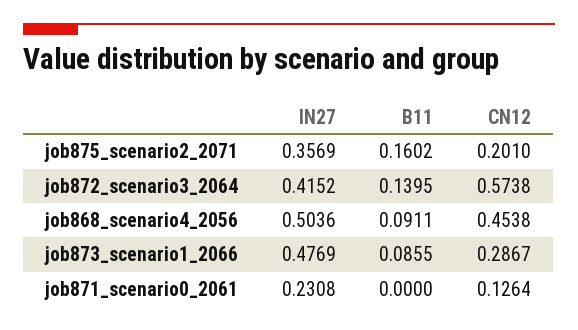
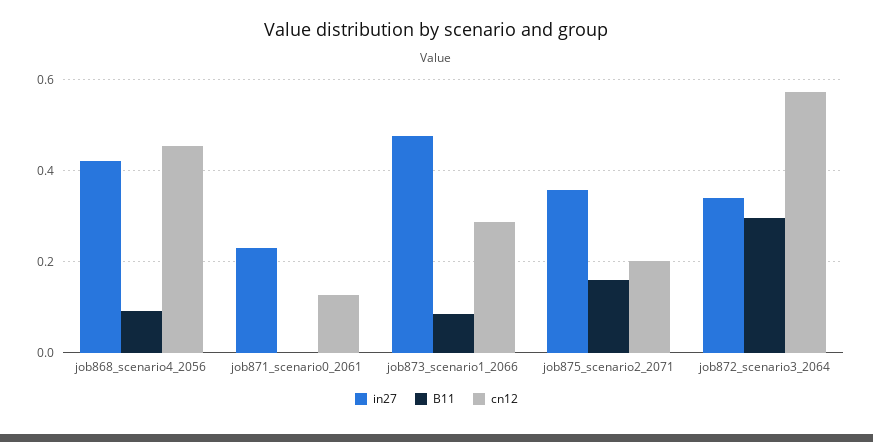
IN27, job872_scenario3_2064: 0.4152 -> 0.34
B11, job872_scenario3_2064: 0.1395 -> 0.3
IN27, job868_scenario4_2056: 0.5036 -> 0.42

